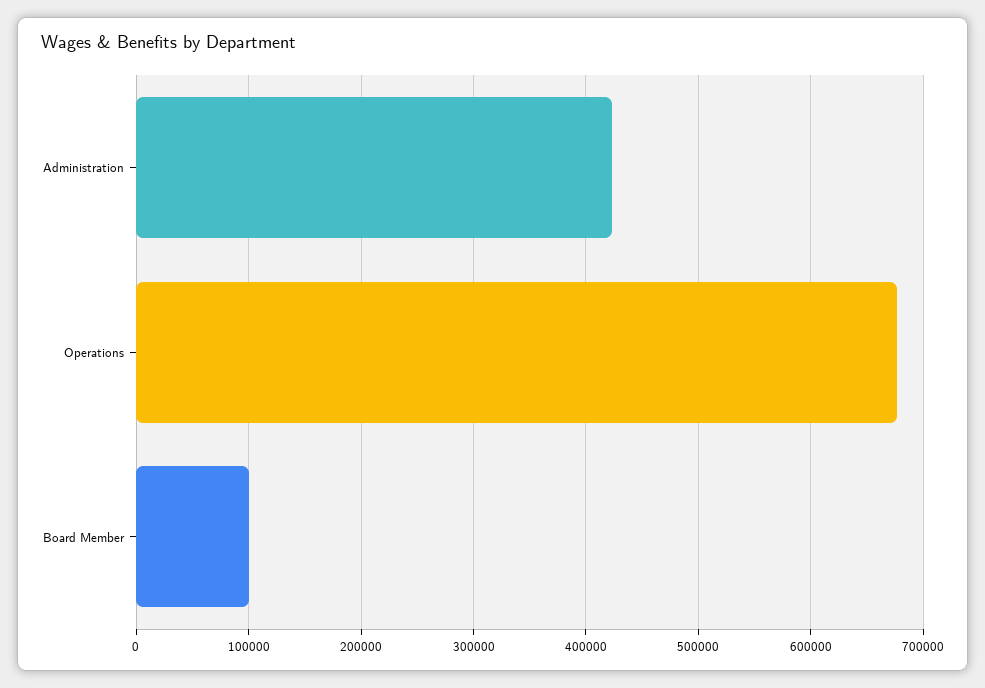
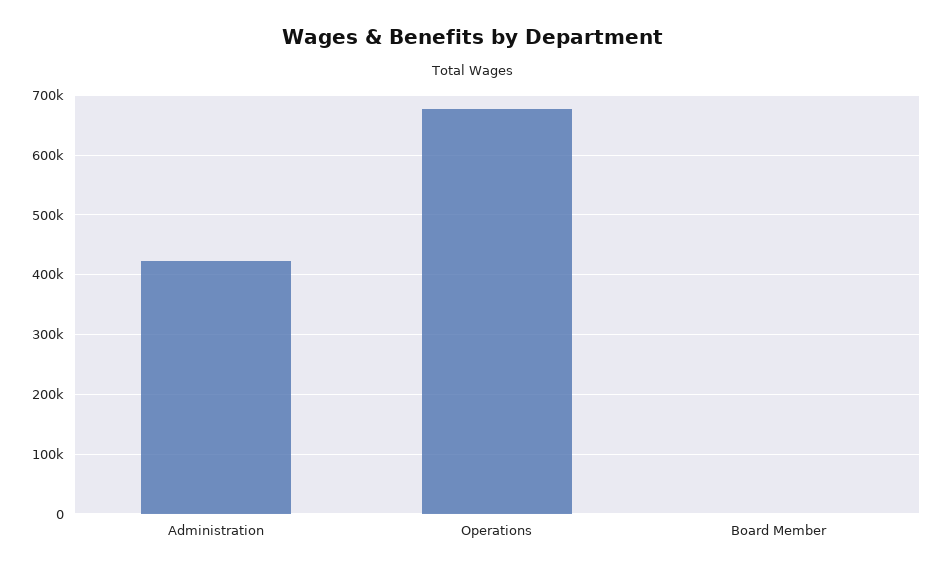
Board Member: 100000 -> 0

